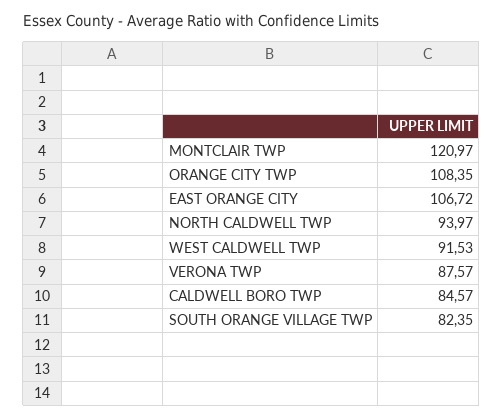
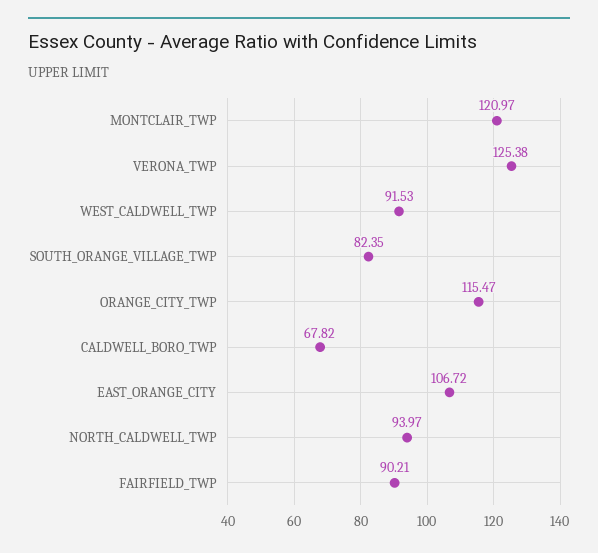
ORANGE CITY TWP: 108.35 -> 115.47
VERONA TWP: 87.57 -> 125.38
CALDWELL BORO TWP: 84.57 -> 67.82
FAIRFIELD_TWP: none -> 90.21

